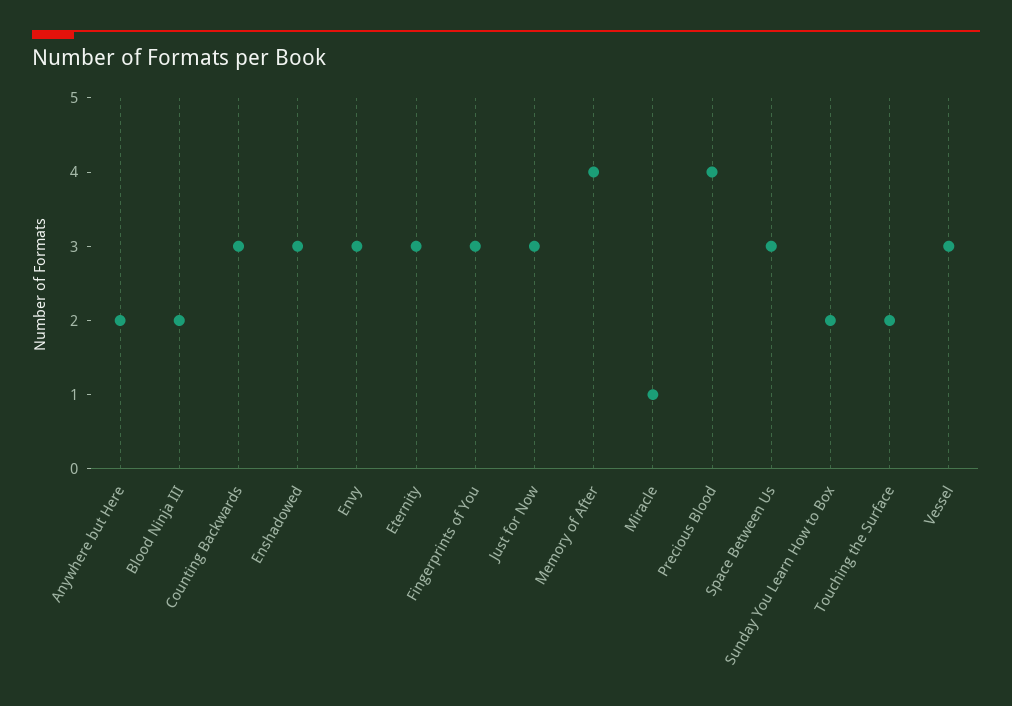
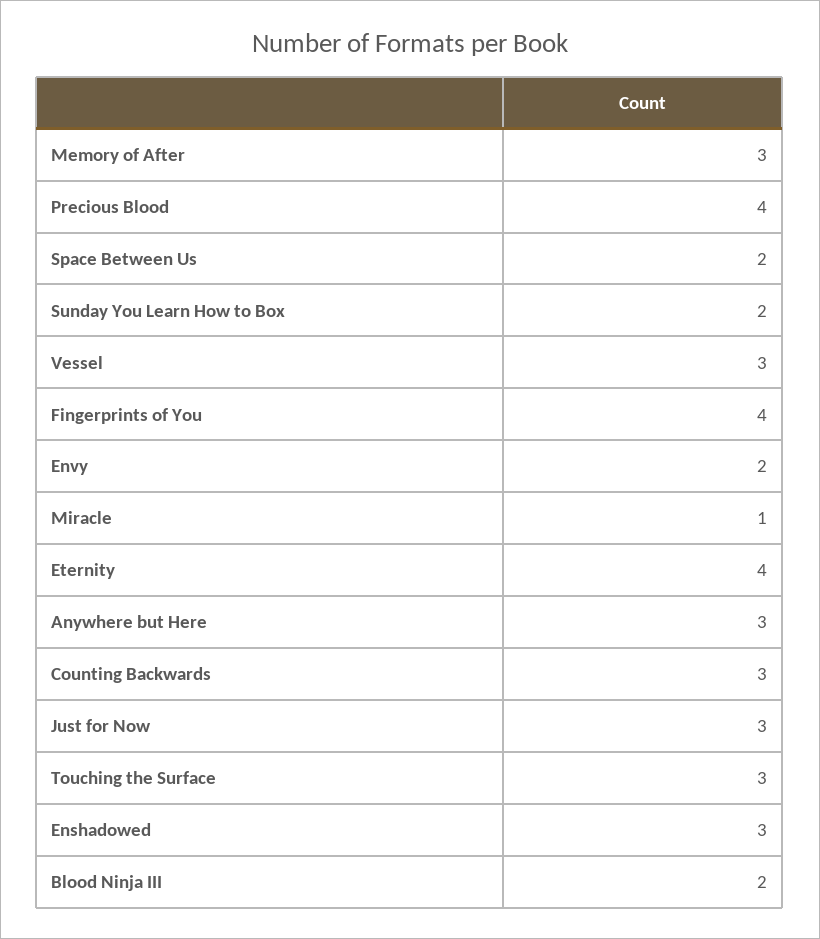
Anywhere but Here: 2 -> 3
Envy: 3 -> 2
Eternity: 3 -> 4
Fingerprints of You: 3 -> 4
Memory of After: 4 -> 3
Space Between Us: 3 -> 2
Touching the Surface: 2 -> 3

